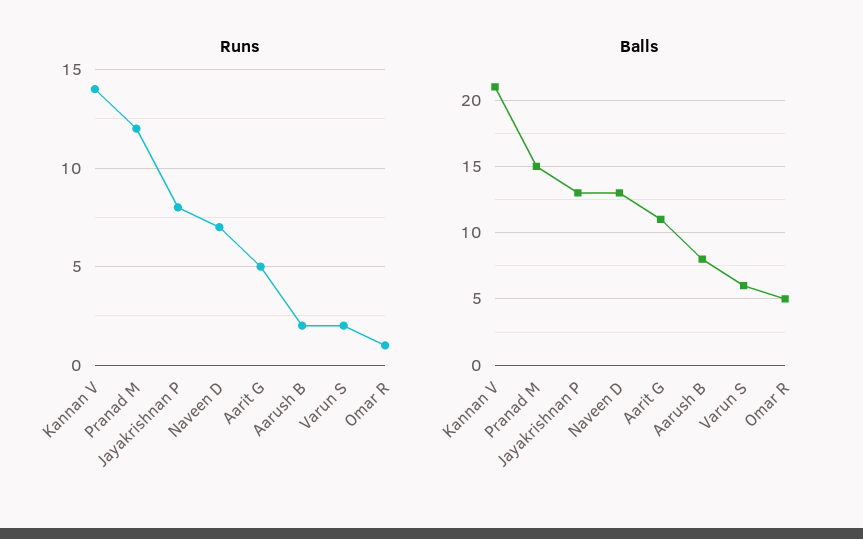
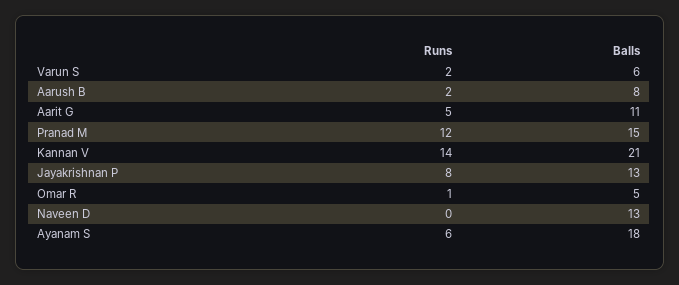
Runs, Naveen D: 7 -> 0
Runs, Ayanam S: none -> 6
Balls, Ayanam S: none -> 18

